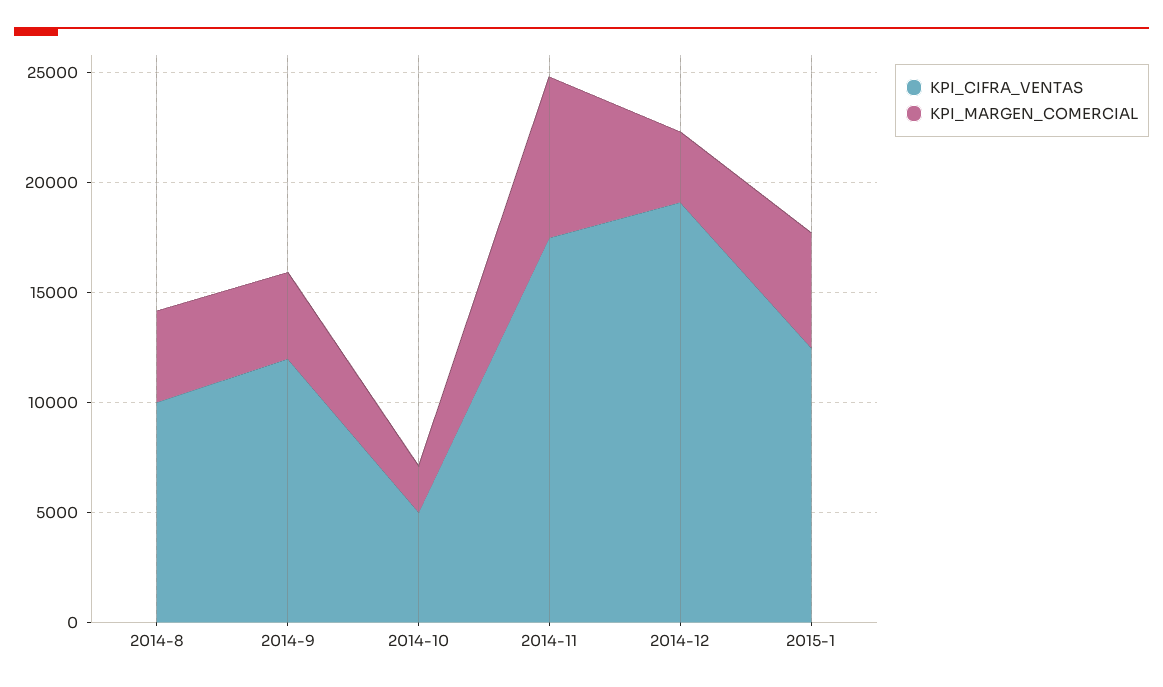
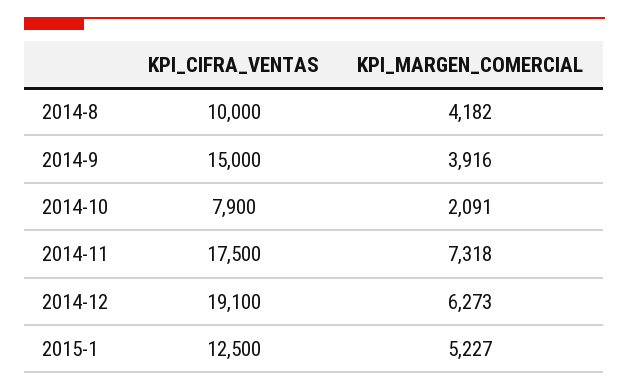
KPI_CIFRA_VENTAS, 2014-9: 12000 -> 15000
KPI_CIFRA_VENTAS, 2014-10: 5000 -> 7900
KPI_MARGEN_COMERCIAL, 2014-12: 3000 -> 6273

